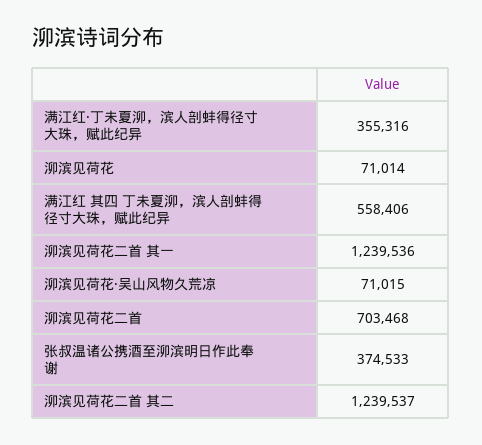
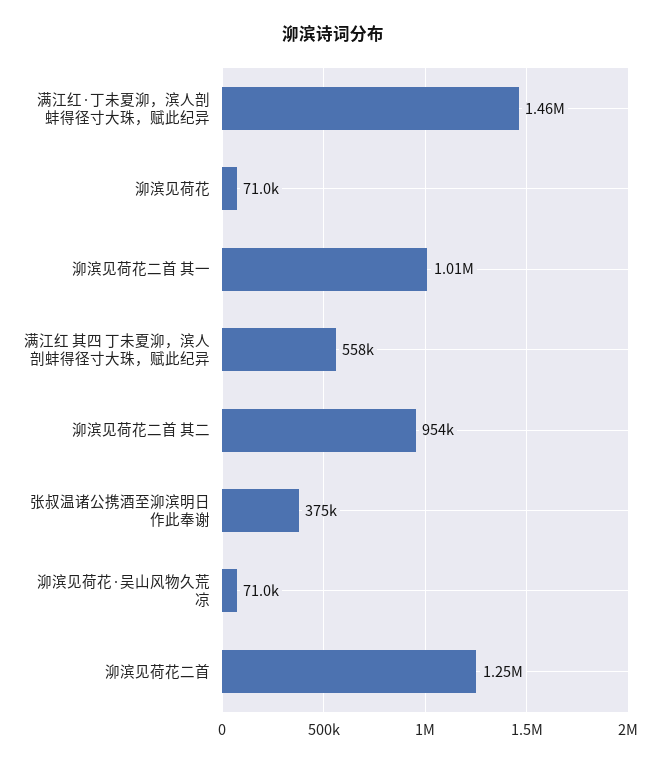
满江红·丁未夏泖，滨人剖蚌得径寸大珠，赋此纪异: 355316 -> 1460000
泖滨见荷花二首 其一: 1239536 -> 1010000
泖滨见荷花二首: 703468 -> 1250000
泖滨见荷花二首 其二: 1239537 -> 954000

